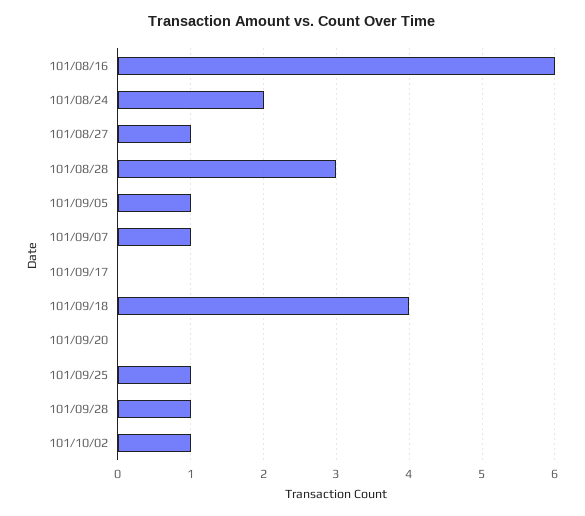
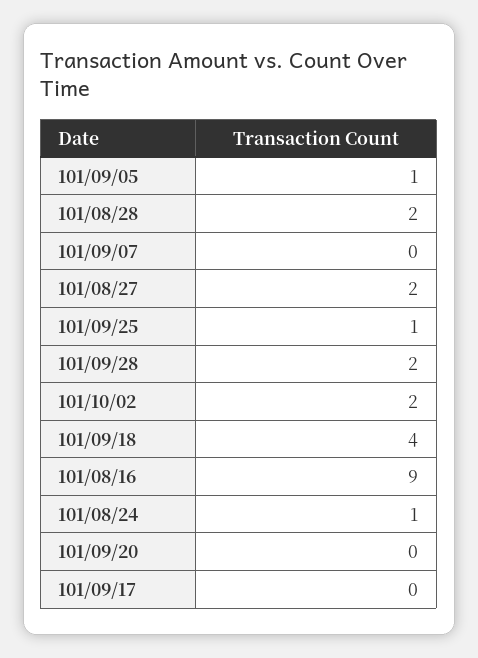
101/08/16: 6 -> 9
101/08/24: 2 -> 1
101/08/27: 1 -> 2
101/08/28: 3 -> 2
101/09/07: 1 -> 0
101/09/28: 1 -> 2
101/10/02: 1 -> 2

